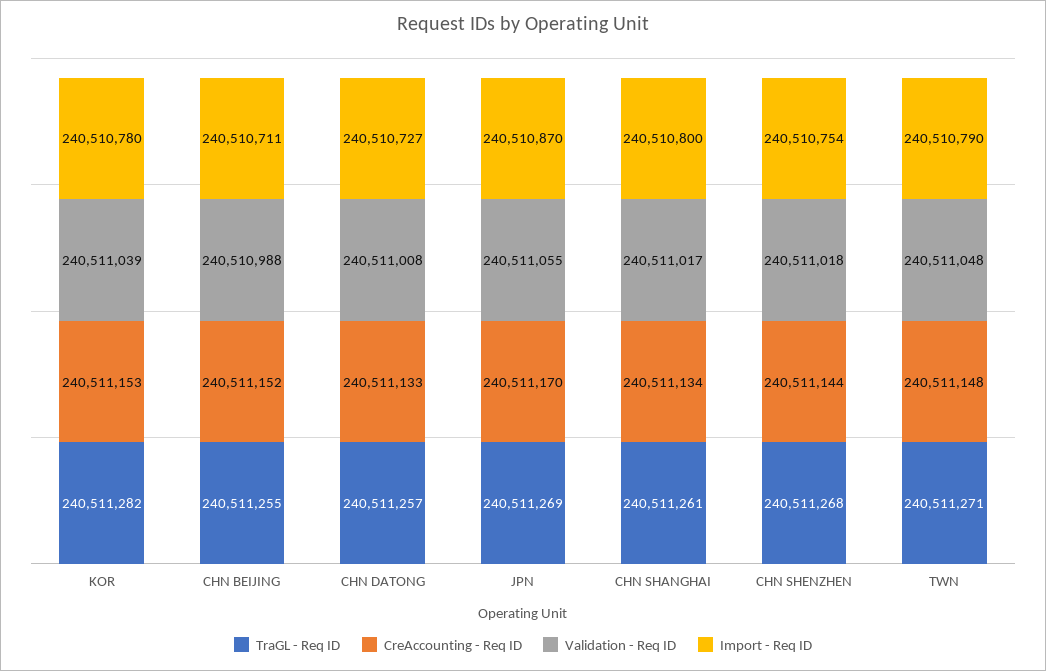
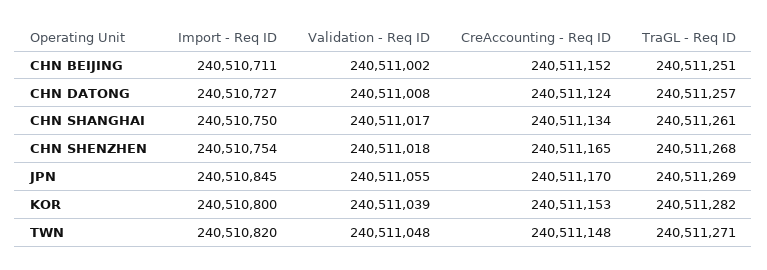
Import - Req ID, KOR: 240510780 -> 240510800
TraGL - Req ID, CHN BEIJING: 240511255 -> 240511251
Validation - Req ID, CHN BEIJING: 240510988 -> 240511002
CreAccounting - Req ID, CHN DATONG: 240511133 -> 240511124
Import - Req ID, JPN: 240510870 -> 240510845
Import - Req ID, CHN SHANGHAI: 240510800 -> 240510750
CreAccounting - Req ID, CHN SHENZHEN: 240511144 -> 240511165
Import - Req ID, TWN: 240510790 -> 240510820

